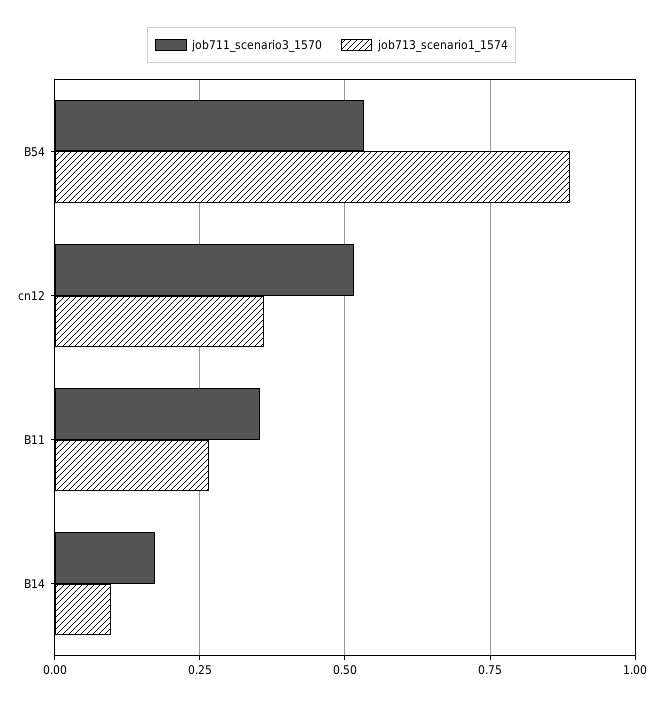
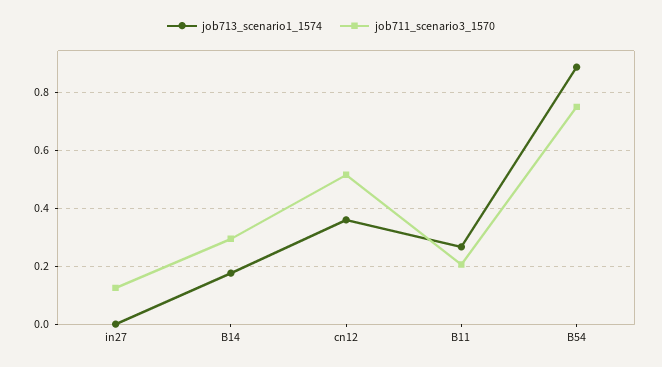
job711_scenario3_1570, B54: 0.525 -> 0.75
job711_scenario3_1570, B11: 0.35 -> 0.2
job711_scenario3_1570, B14: 0.175 -> 0.3
job713_scenario1_1574, B14: 0.1 -> 0.175
job713_scenario1_1574, in27: none -> 0
job711_scenario3_1570, in27: none -> 0.125

